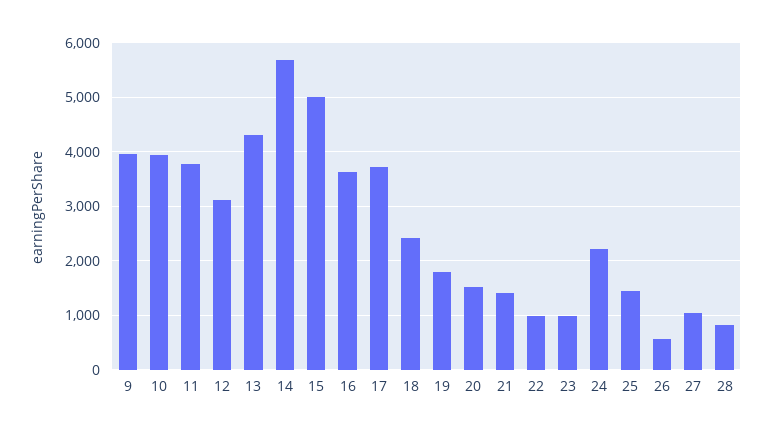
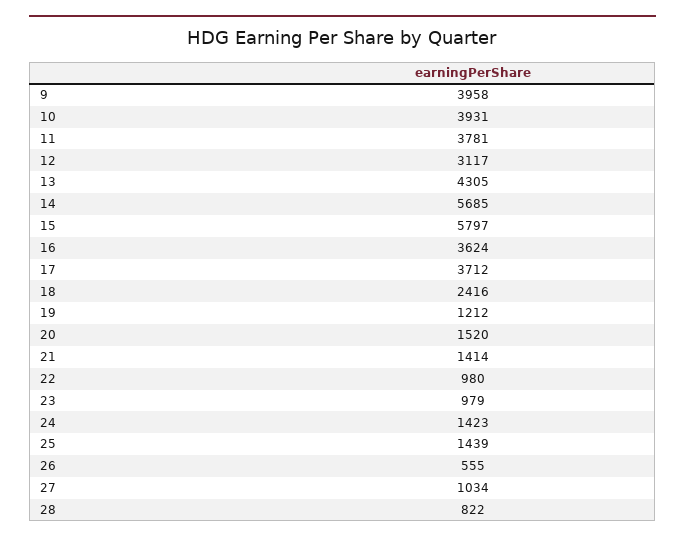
15: 5000 -> 5797
19: 1800 -> 1212
24: 2200 -> 1423

